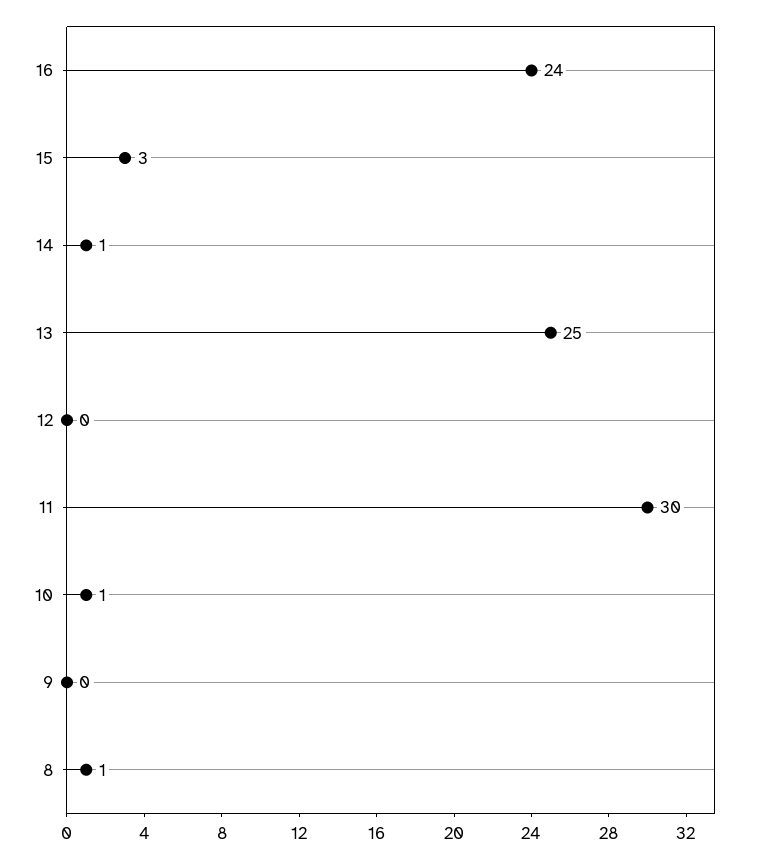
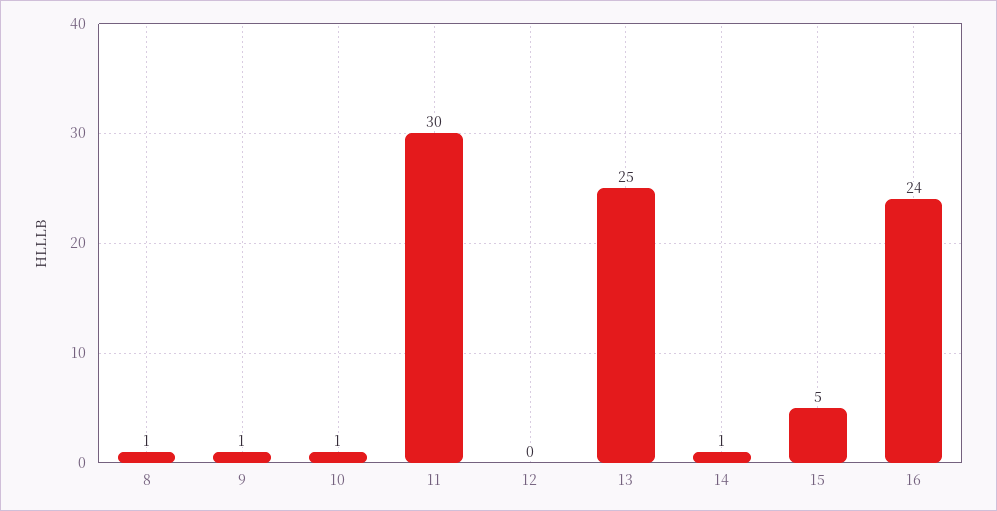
15: 3 -> 5
9: 0 -> 1

